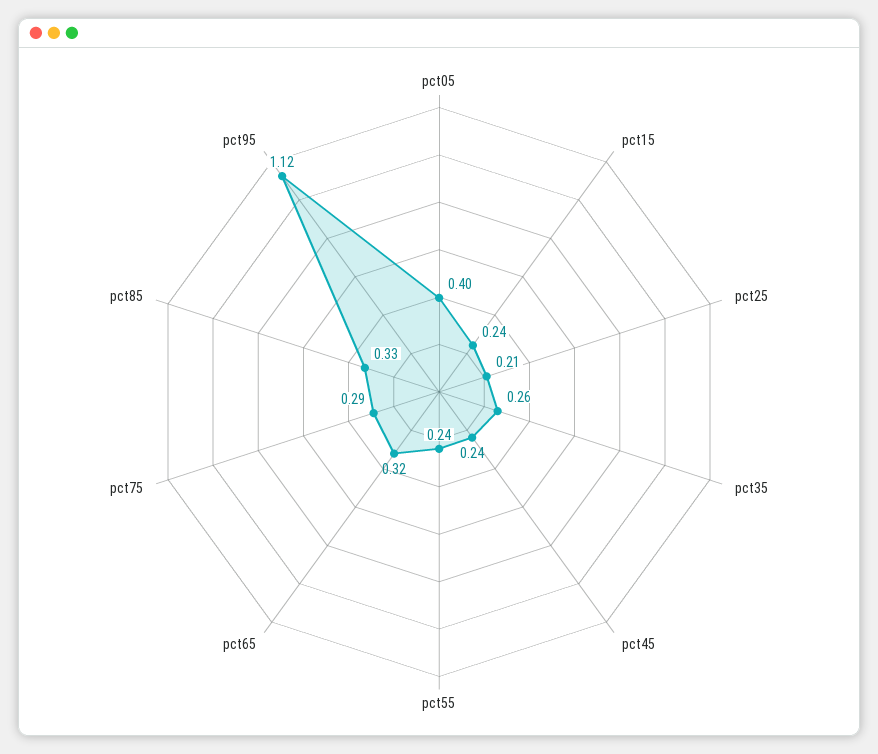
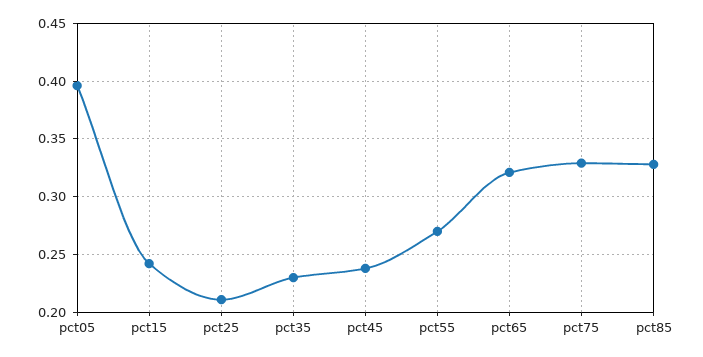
pct35: 0.26 -> 0.23
pct55: 0.24 -> 0.27
pct75: 0.29 -> 0.33
pct95: 1.12 -> none

